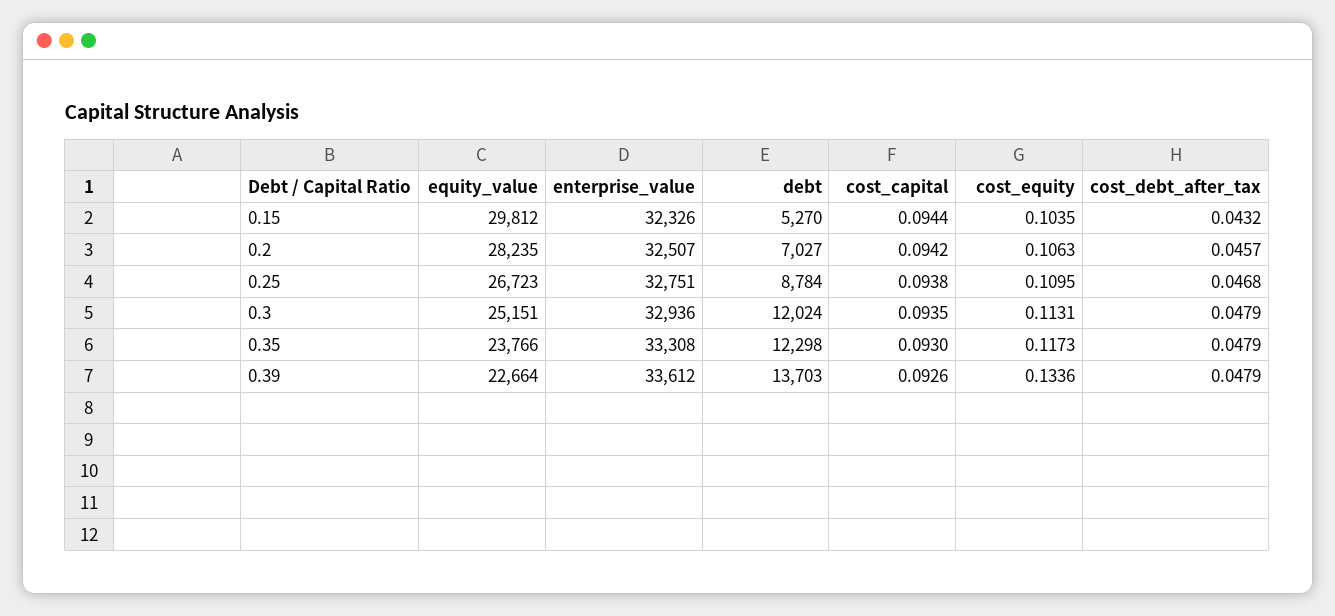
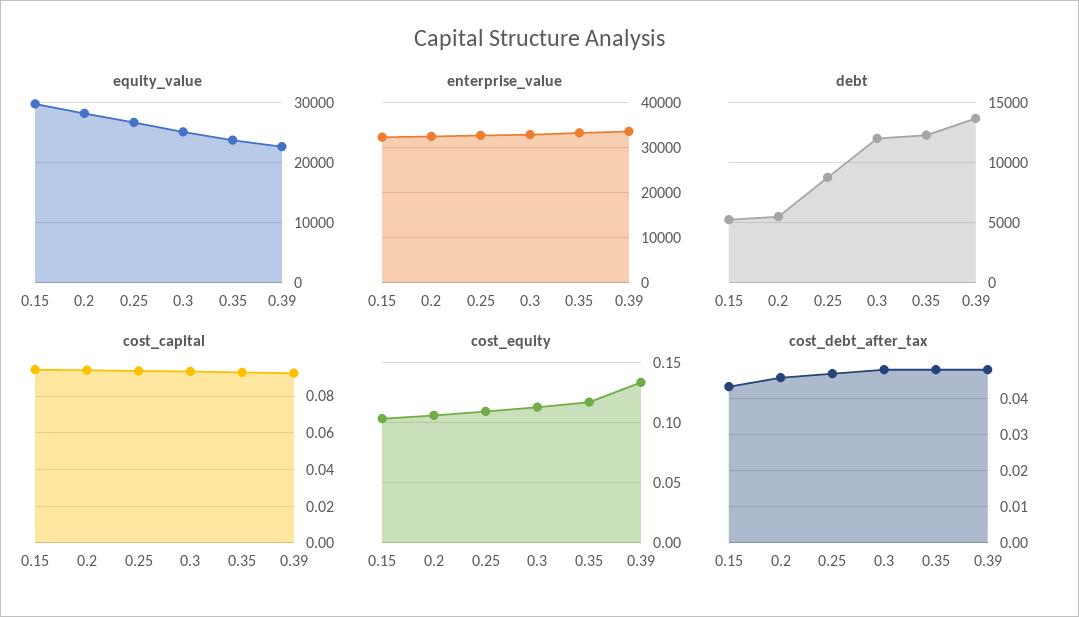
debt, 0.2: 7027 -> 5500

